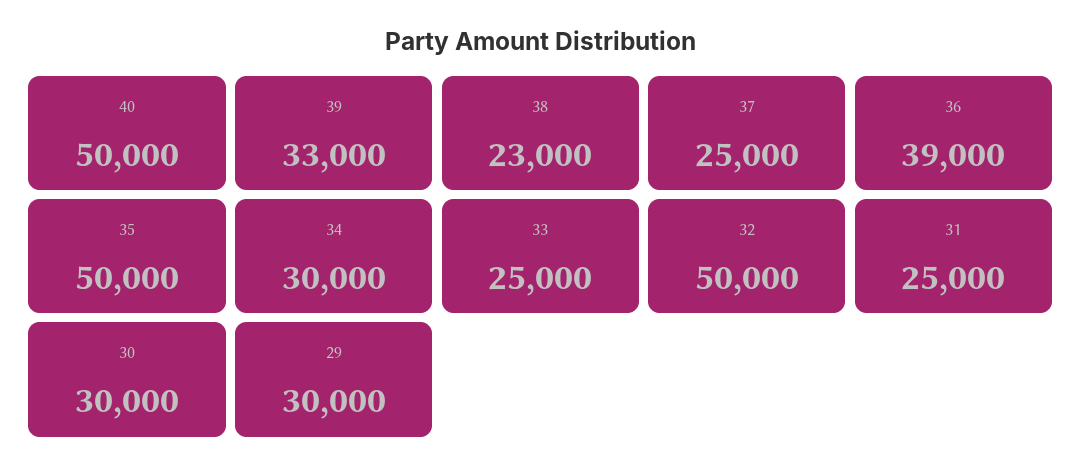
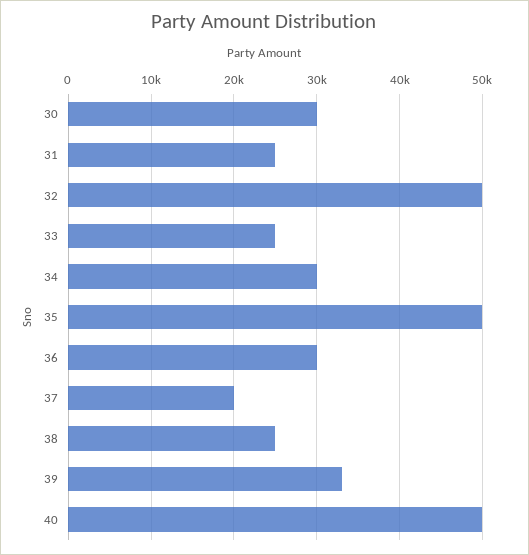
38: 23000 -> 25000
37: 25000 -> 20000
36: 39000 -> 30000
29: 30000 -> none

